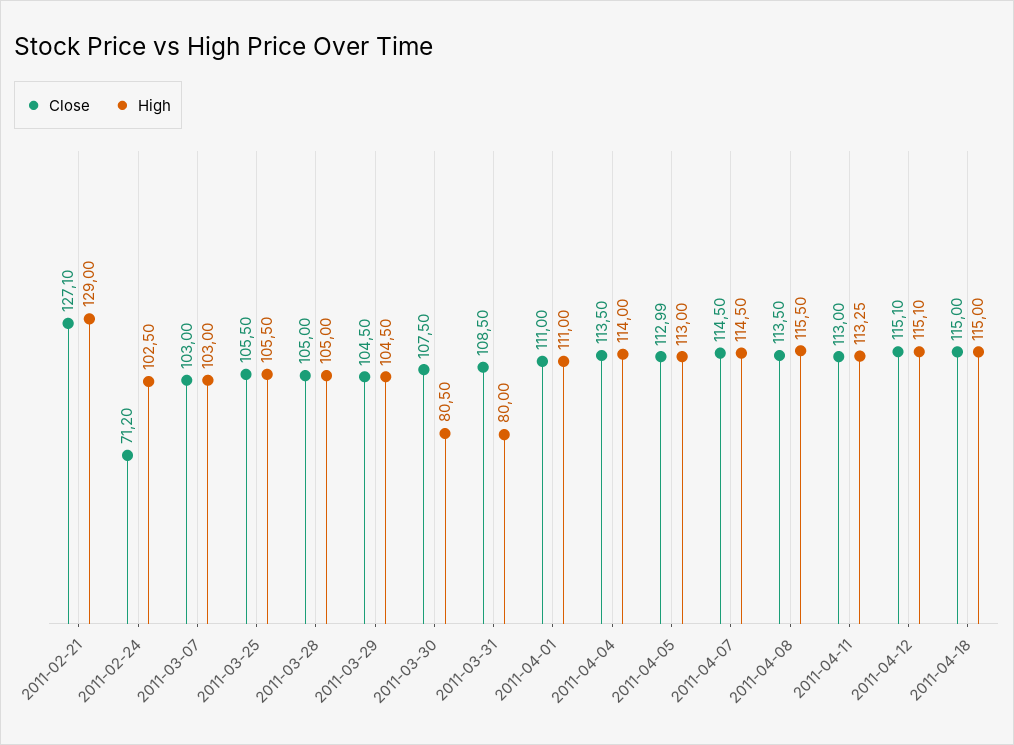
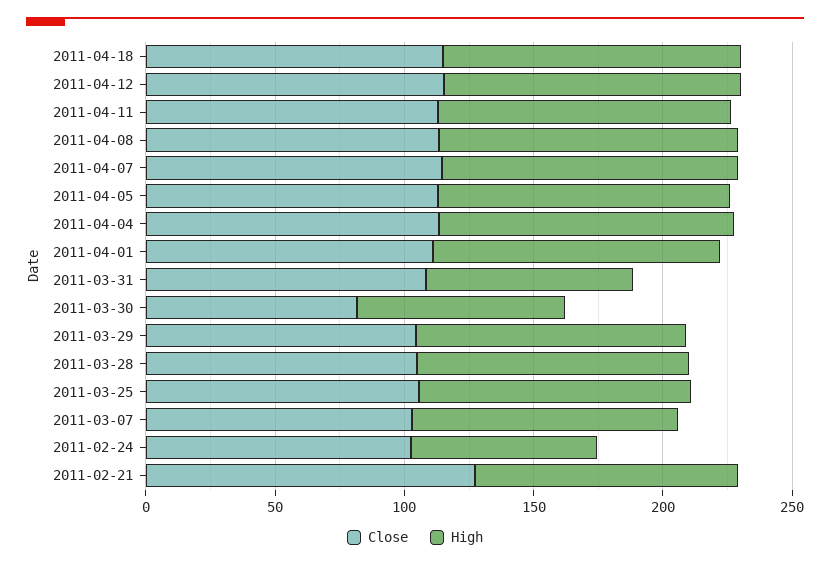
High, 2011-02-21: 129 -> 100
Close, 2011-02-24: 71.2 -> 100
High, 2011-02-24: 102.5 -> 70
Close, 2011-03-30: 107.5 -> 80

